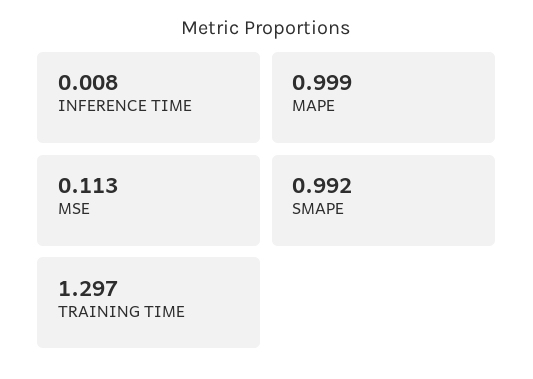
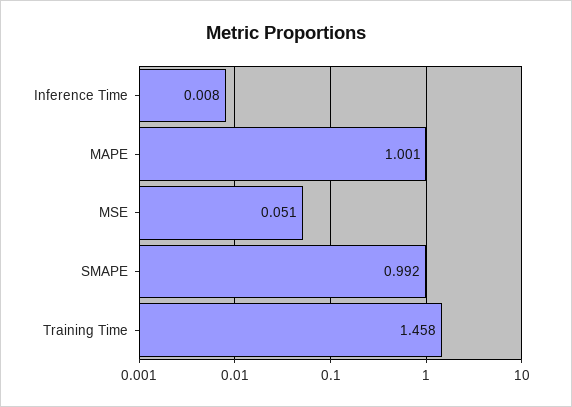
MAPE: 0.999 -> 1.001
MSE: 0.113 -> 0.051
TRAINING TIME: 1.297 -> 1.458

